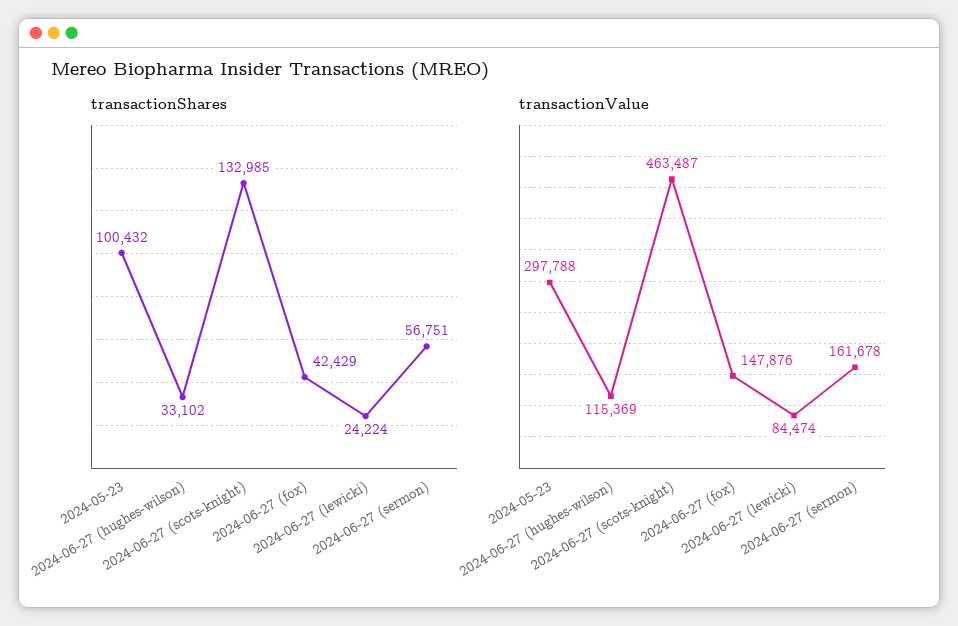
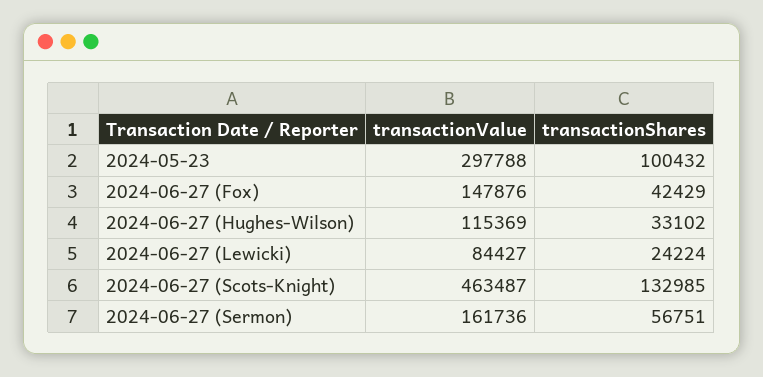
transactionValue, 2024-06-27 (lewicki): 84474 -> 84427
transactionValue, 2024-06-27 (sermon): 161678 -> 161736

